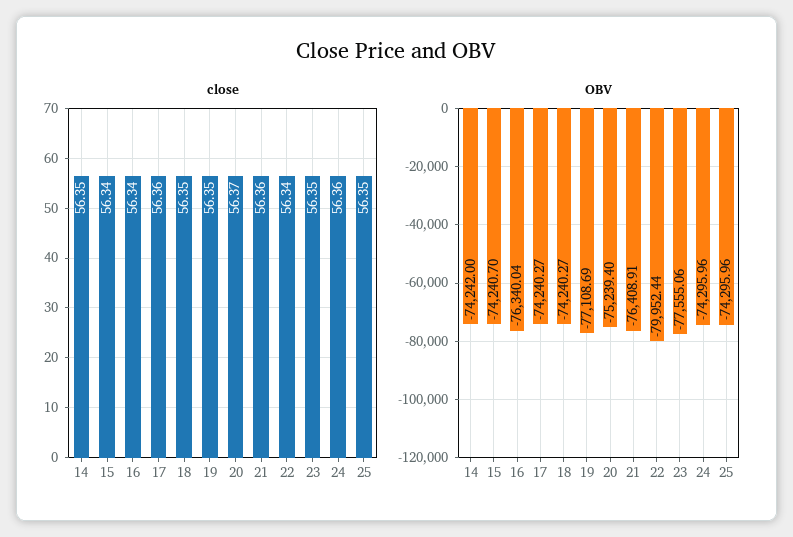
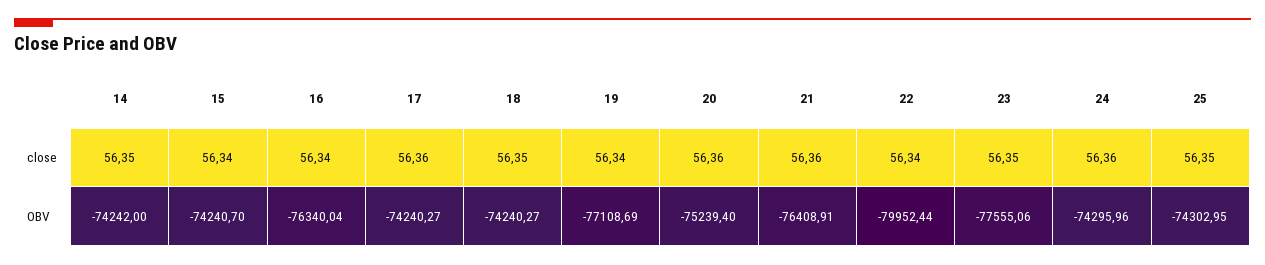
close, 19: 56.35 -> 56.34
close, 20: 56.37 -> 56.36
OBV, 25: -74295.96 -> -74302.95

